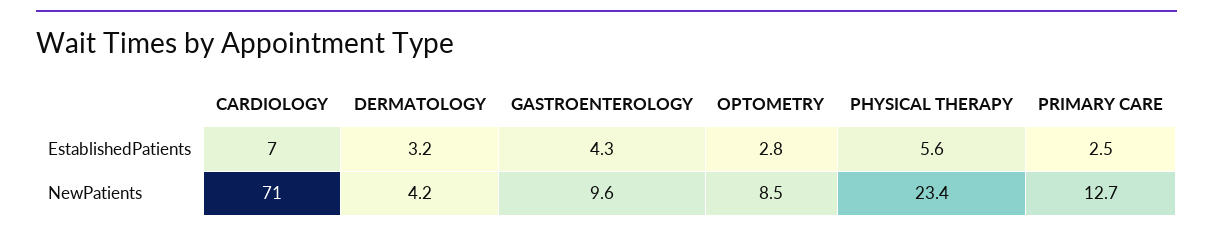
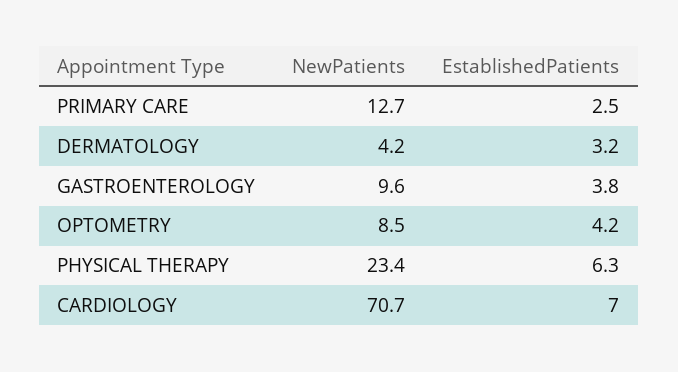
GASTROENTEROLOGY, EstablishedPatients: 4.3 -> 3.8
OPTOMETRY, EstablishedPatients: 2.8 -> 4.2
PHYSICAL THERAPY, EstablishedPatients: 5.6 -> 6.3
CARDIOLOGY, NewPatients: 71 -> 70.7

